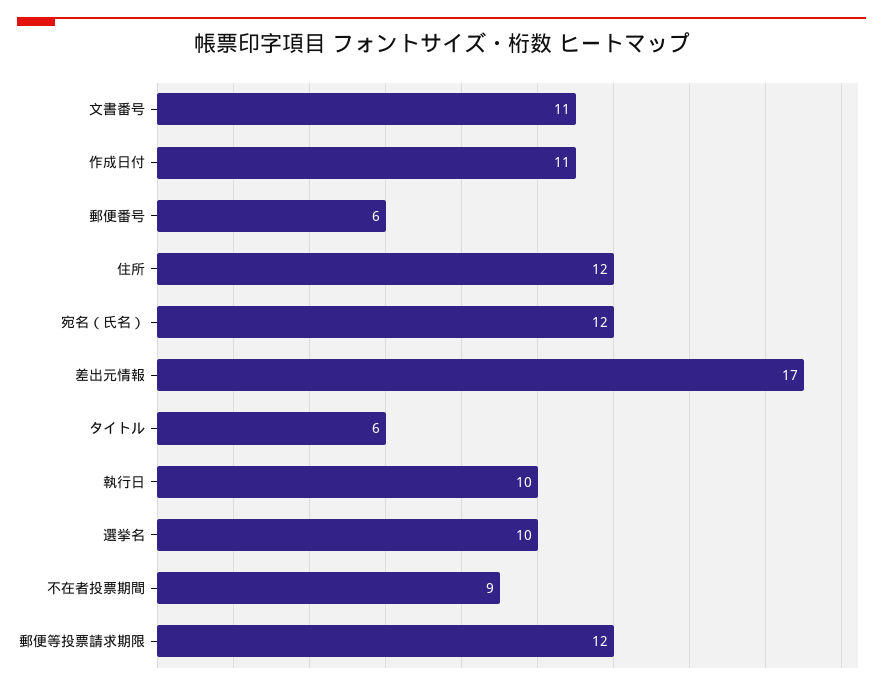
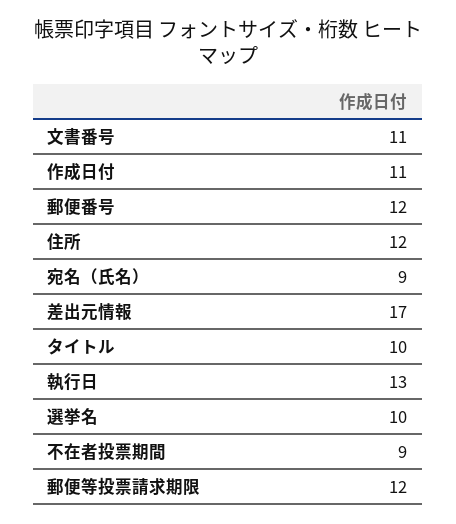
郵便番号: 6 -> 12
宛名（氏名）: 12 -> 9
タイトル: 6 -> 10
執行日: 10 -> 13

